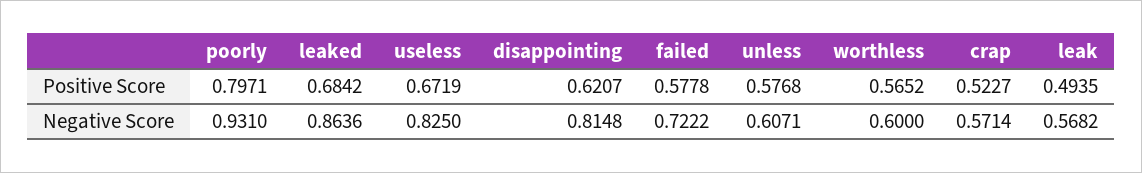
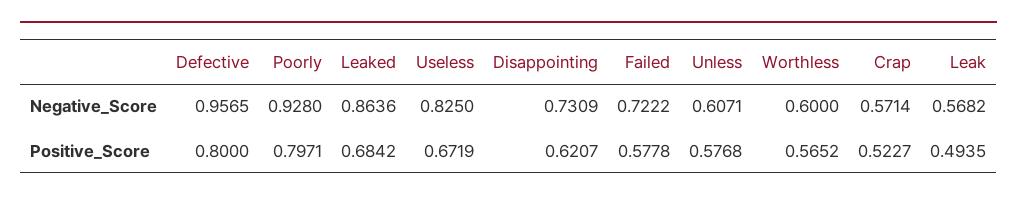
poorly, Negative Score: 0.931 -> 0.928
disappointing, Negative Score: 0.8148 -> 0.7309
Defective, Negative Score: none -> 0.9565
Defective, Positive Score: none -> 0.8

